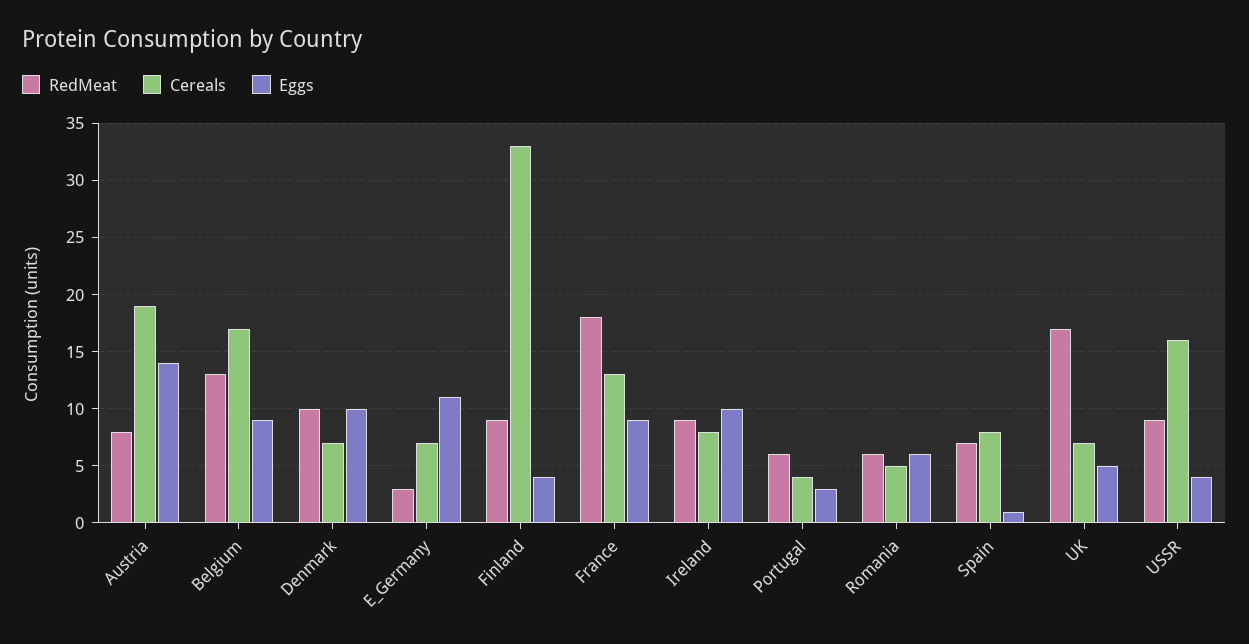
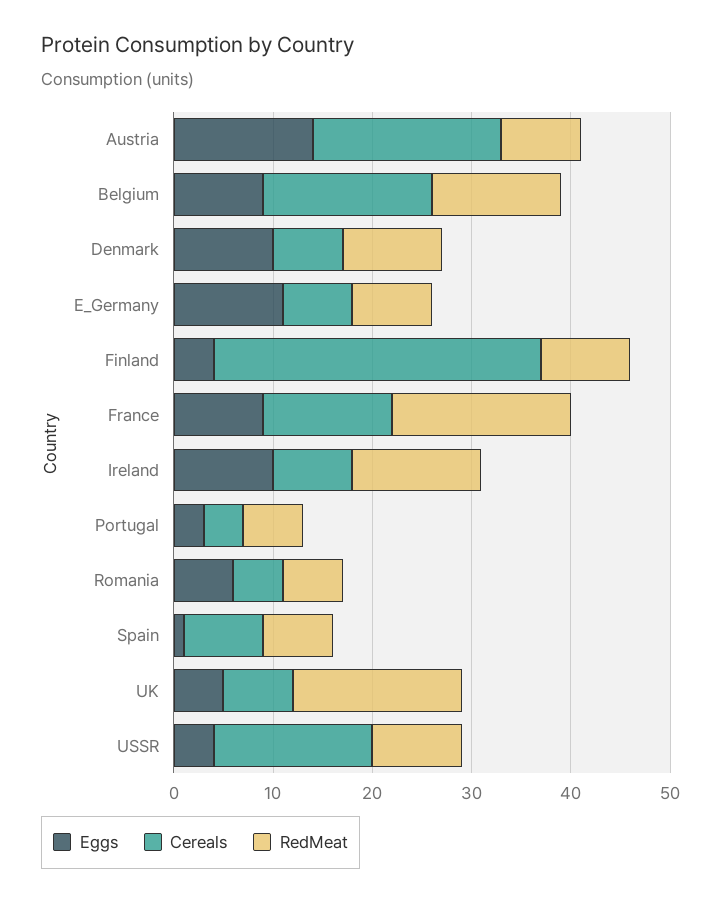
RedMeat, E_Germany: 3 -> 8
RedMeat, Ireland: 9 -> 13

